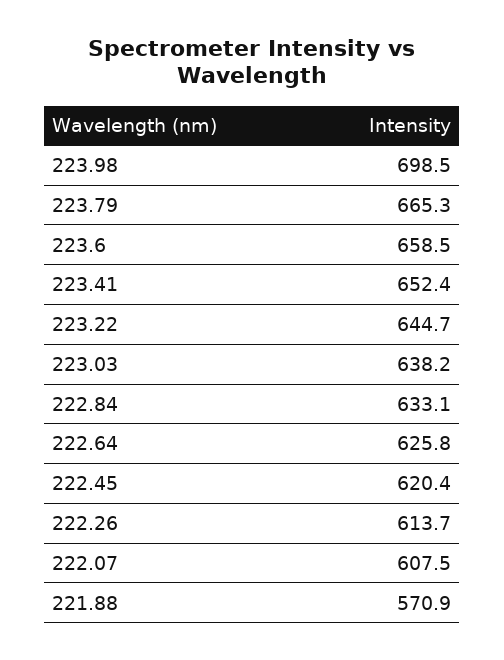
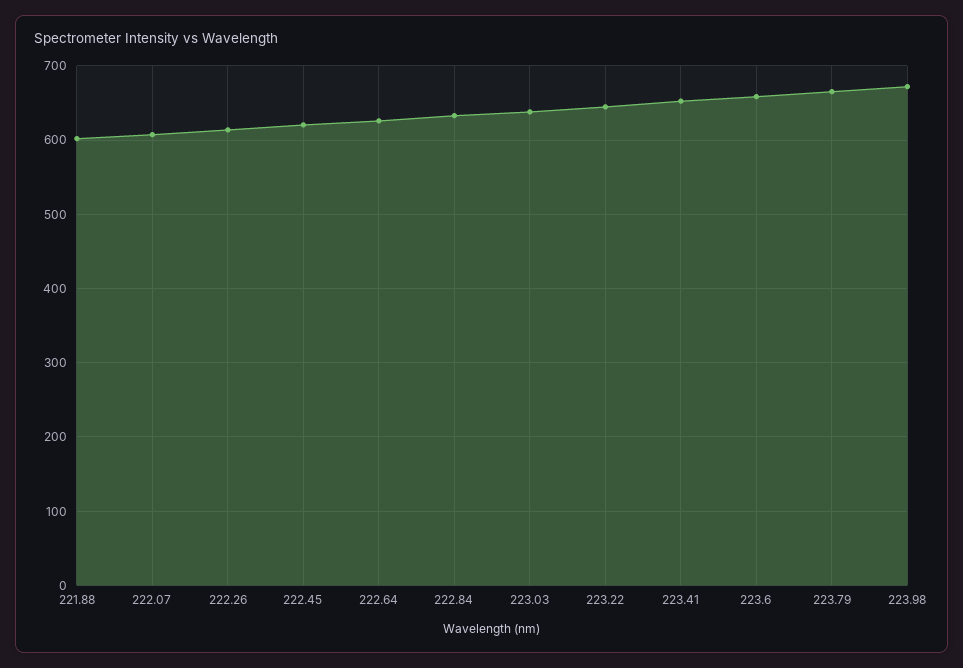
223.98: 698.5 -> 670
221.88: 570.9 -> 600

